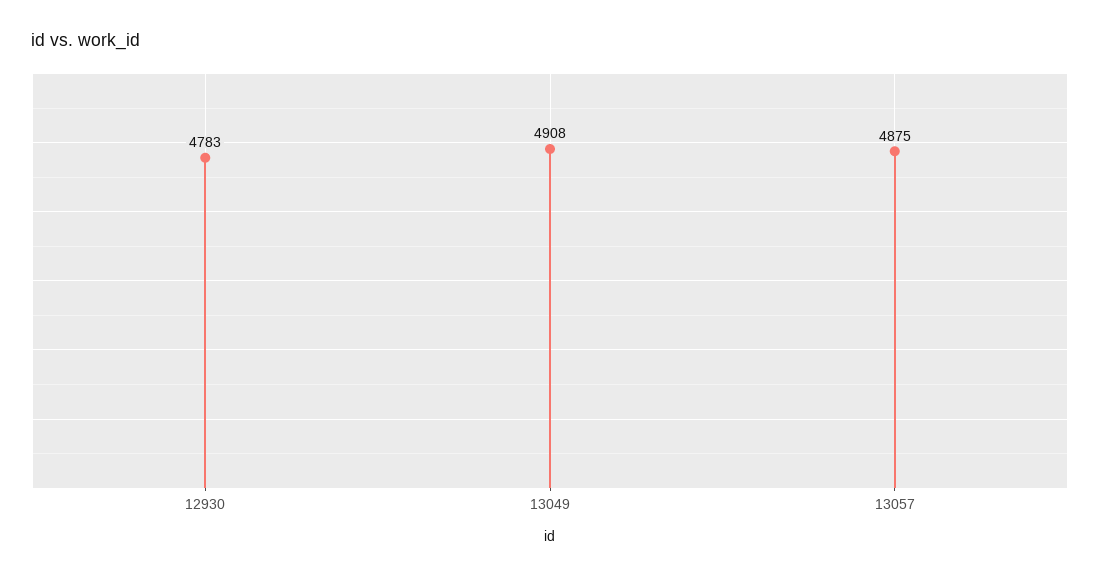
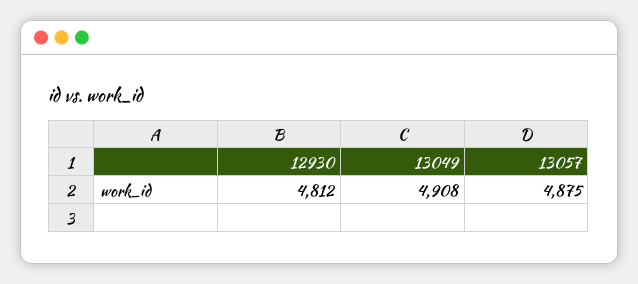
12930: 4783 -> 4812

